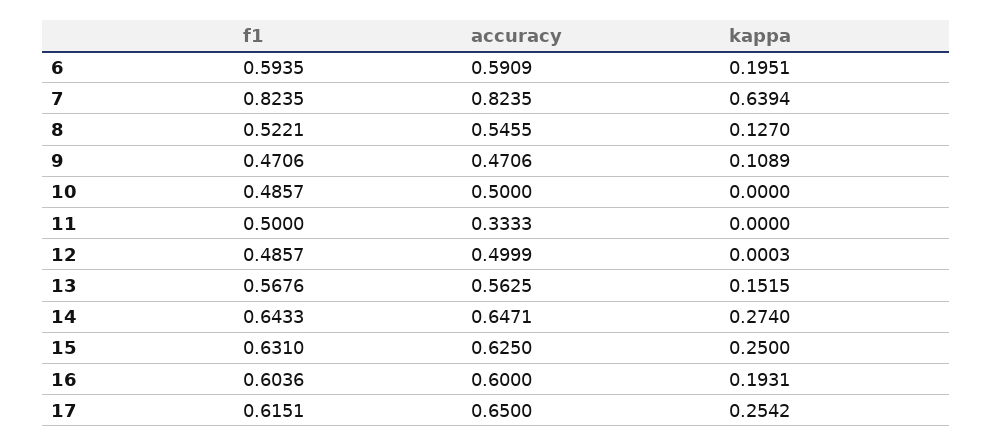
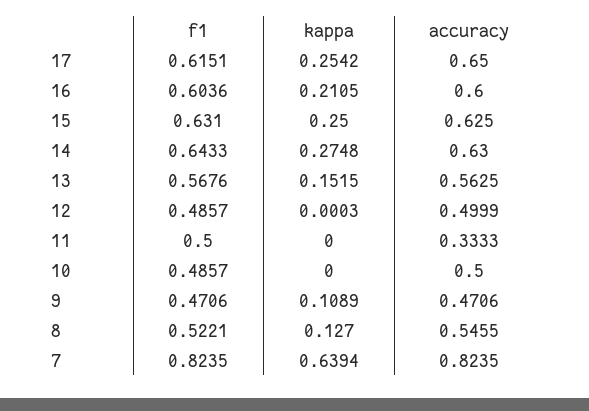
f1, 6: 0.5935 -> none
accuracy, 6: 0.5909 -> none
kappa, 6: 0.1951 -> none
accuracy, 14: 0.6471 -> 0.63
kappa, 14: 0.274 -> 0.2748
kappa, 16: 0.1931 -> 0.2105

